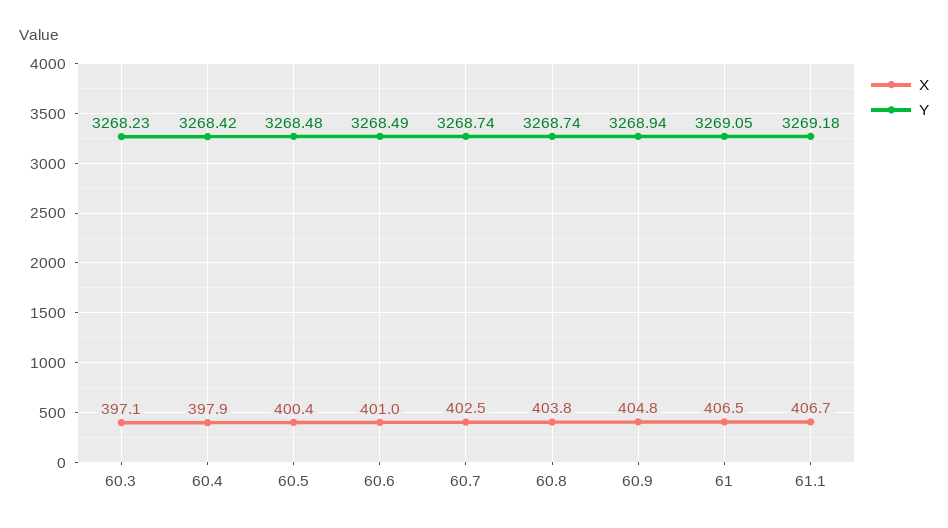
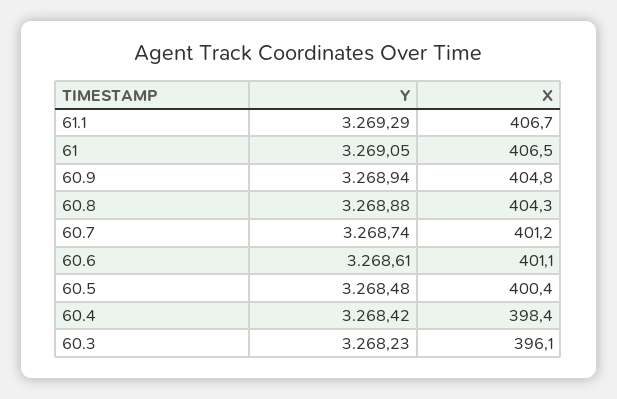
X, 60.3: 397.1 -> 396.1
X, 60.4: 397.9 -> 398.4
X, 60.6: 401 -> 401.1
Y, 60.6: 3268.49 -> 3268.61
X, 60.7: 402.5 -> 401.2
X, 60.8: 403.8 -> 404.3
Y, 60.8: 3268.74 -> 3268.88
Y, 61.1: 3269.18 -> 3269.29

